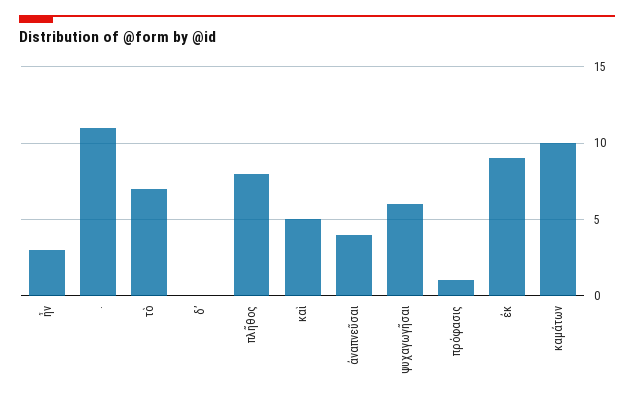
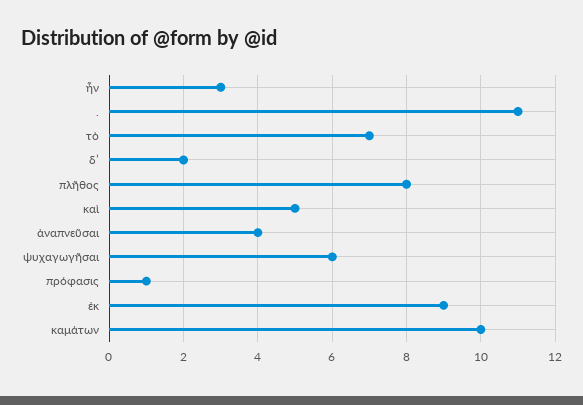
δʼ: 0 -> 2

